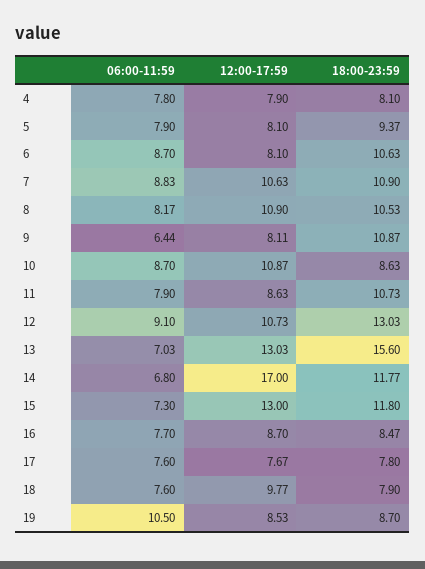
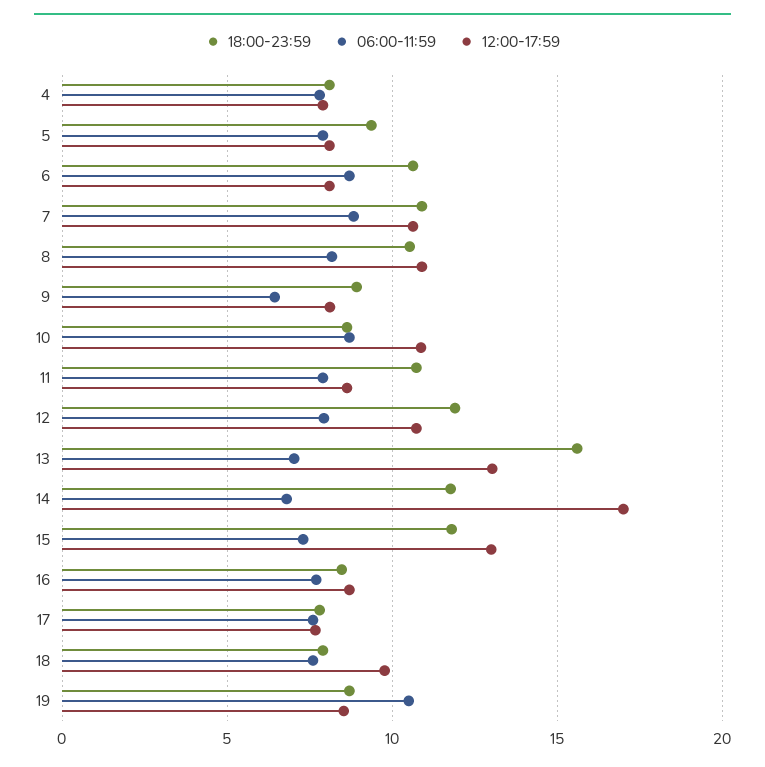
18:00-23:59, 9: 10.87 -> 9
06:00-11:59, 12: 9.1 -> 8
18:00-23:59, 12: 13.03 -> 12

